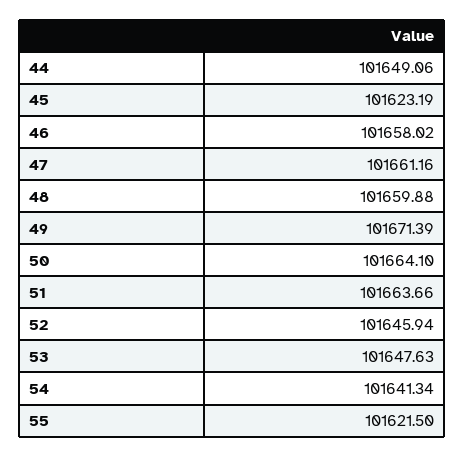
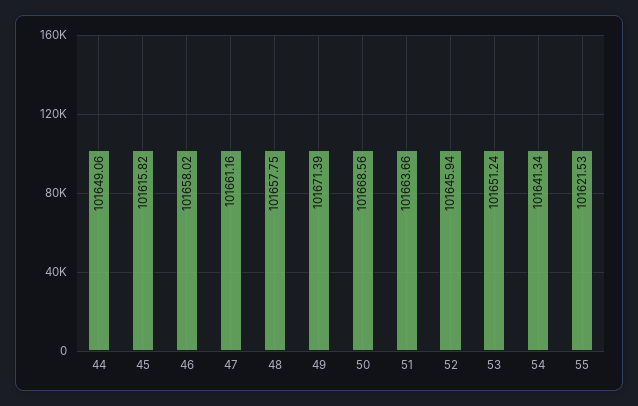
45: 101623.19 -> 101615.82
48: 101659.88 -> 101657.75
50: 101664.1 -> 101668.56
53: 101647.63 -> 101651.24
55: 101621.5 -> 101621.53

